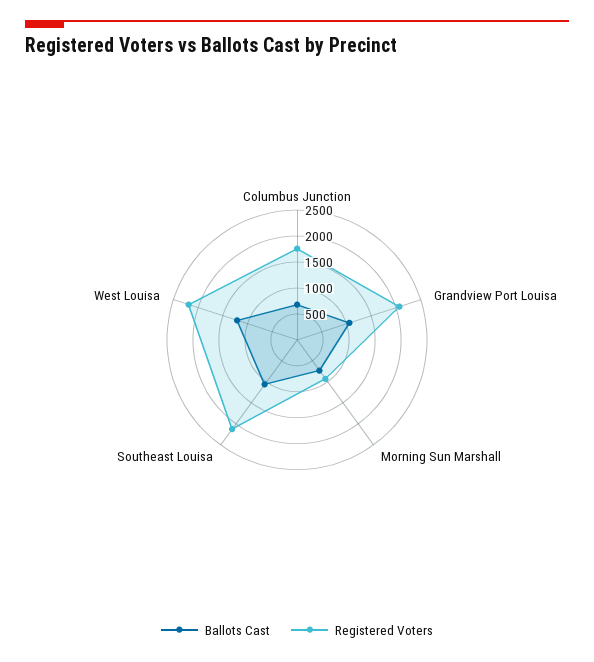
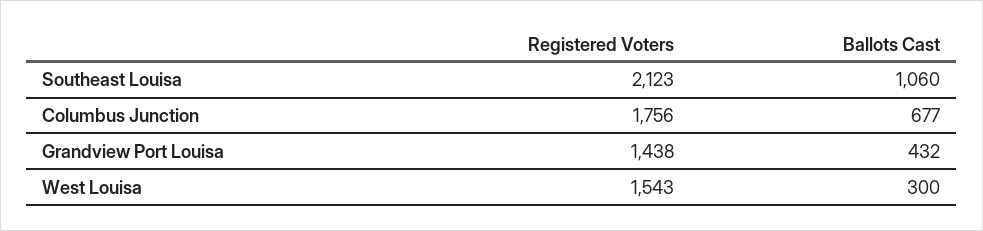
Ballots Cast, Grandview Port Louisa: 1000 -> 432
Registered Voters, Grandview Port Louisa: 2000 -> 1438
Ballots Cast, Morning Sun Marshall: 750 -> none
Registered Voters, Morning Sun Marshall: 1000 -> none
Ballots Cast, West Louisa: 1250 -> 300
Registered Voters, West Louisa: 2250 -> 1543

